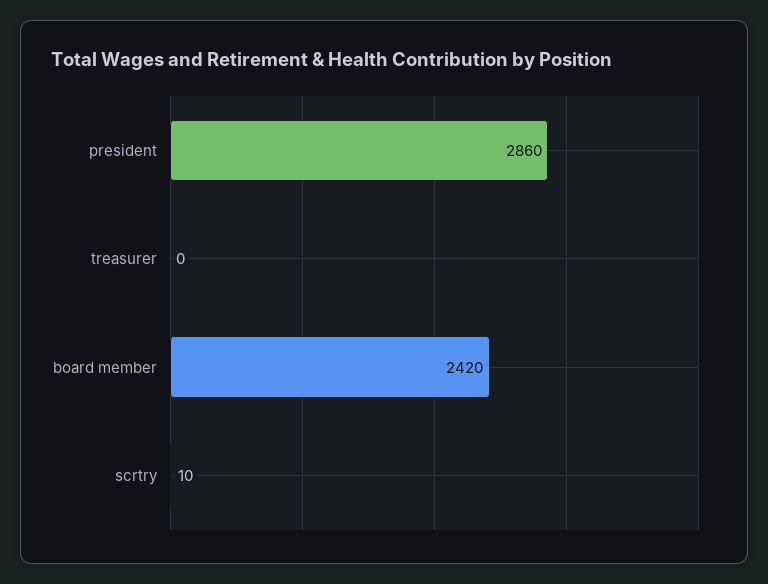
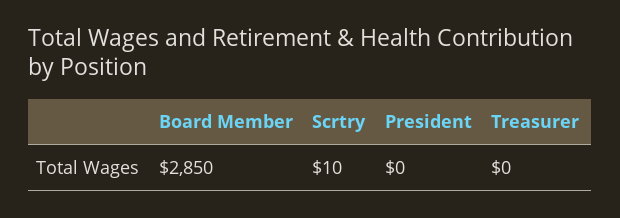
president: 2860 -> 0
board member: 2420 -> 2850

